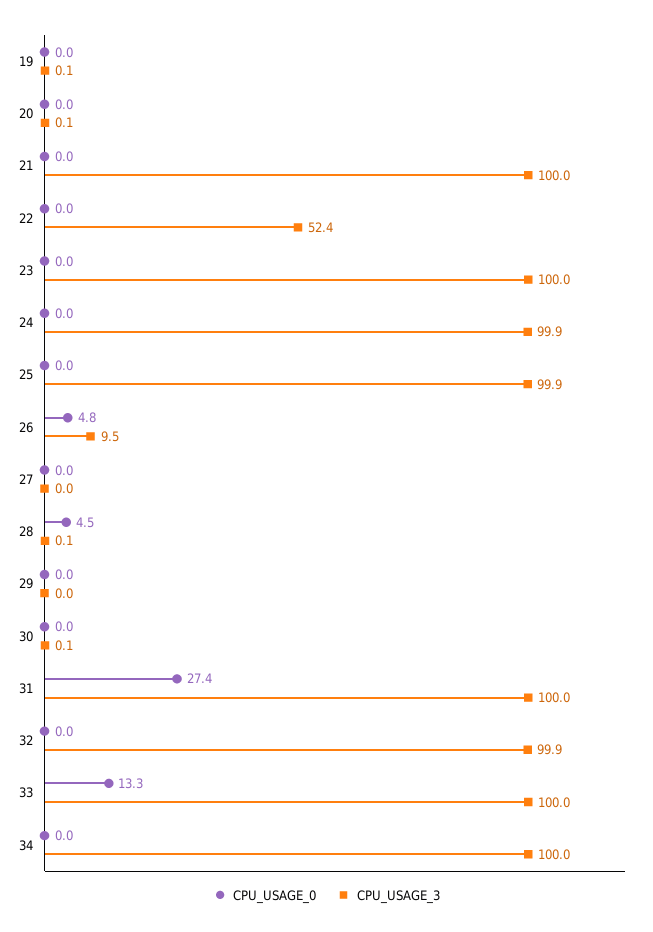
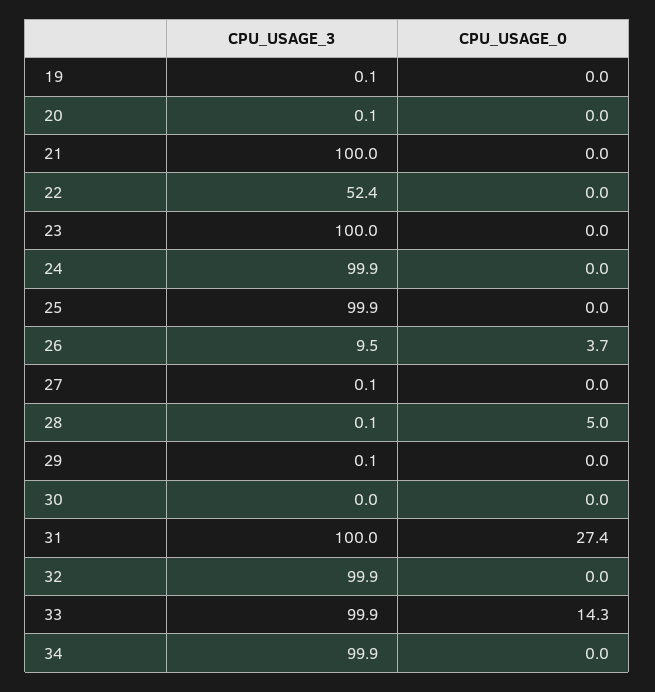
CPU_USAGE_0, 26: 4.8 -> 3.7
CPU_USAGE_3, 27: 0 -> 0.1
CPU_USAGE_0, 28: 4.5 -> 5
CPU_USAGE_3, 29: 0 -> 0.1
CPU_USAGE_3, 30: 0.1 -> 0
CPU_USAGE_0, 33: 13.3 -> 14.3
CPU_USAGE_3, 33: 100 -> 99.9
CPU_USAGE_3, 34: 100 -> 99.9

